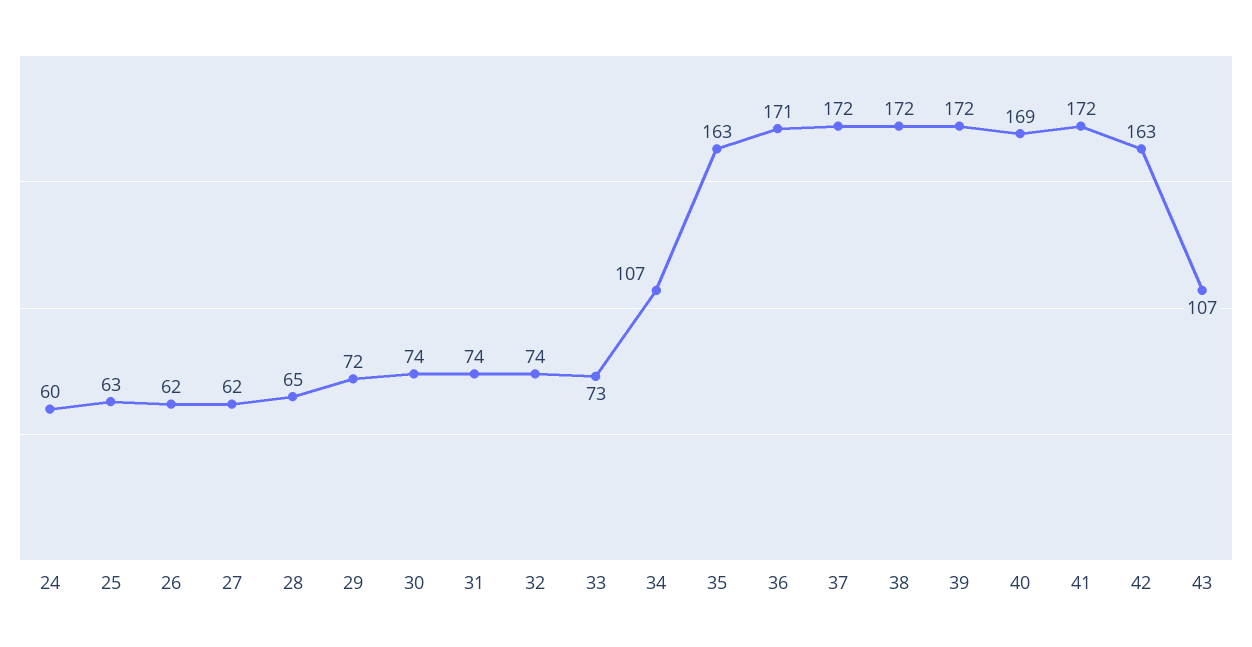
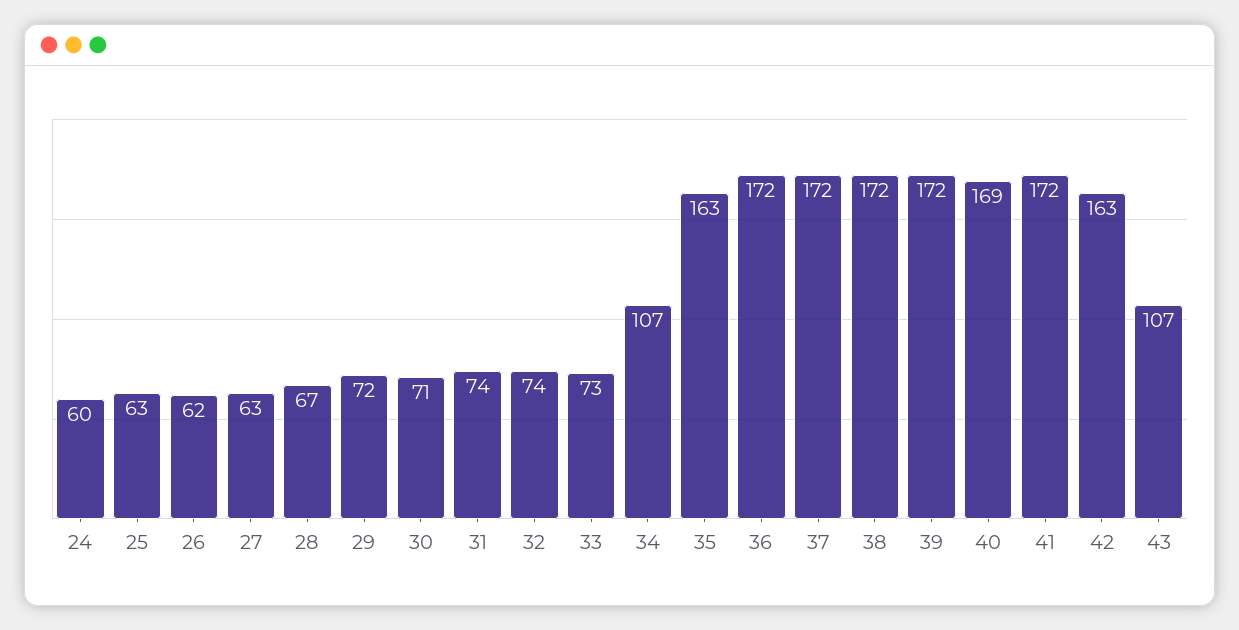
27: 62 -> 63
28: 65 -> 67
30: 74 -> 71
36: 171 -> 172

